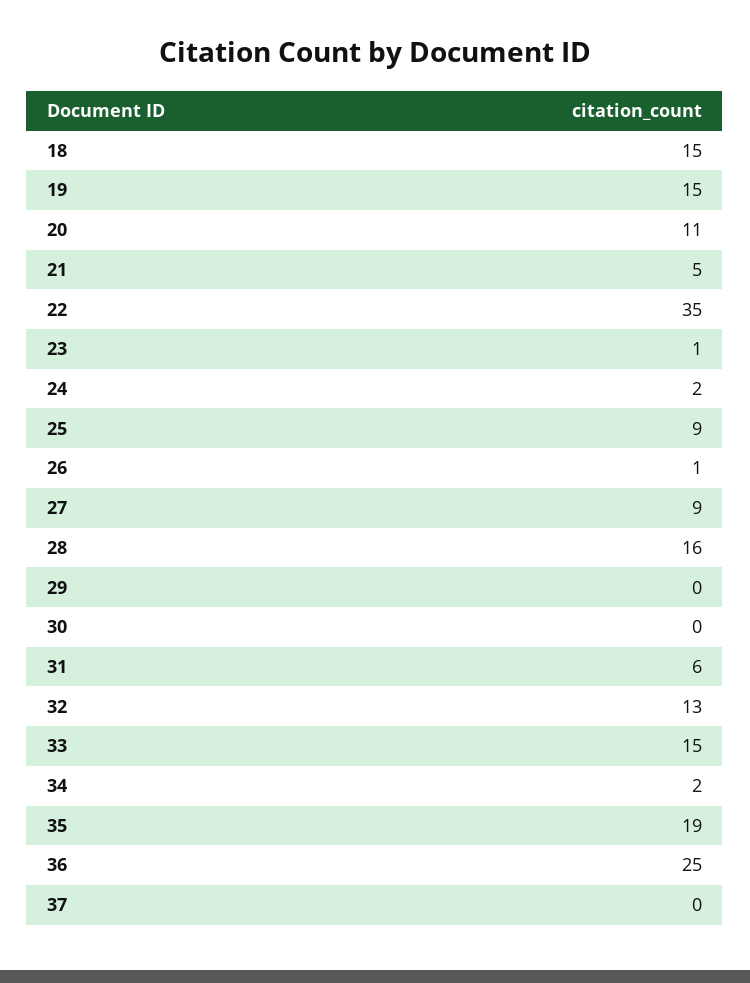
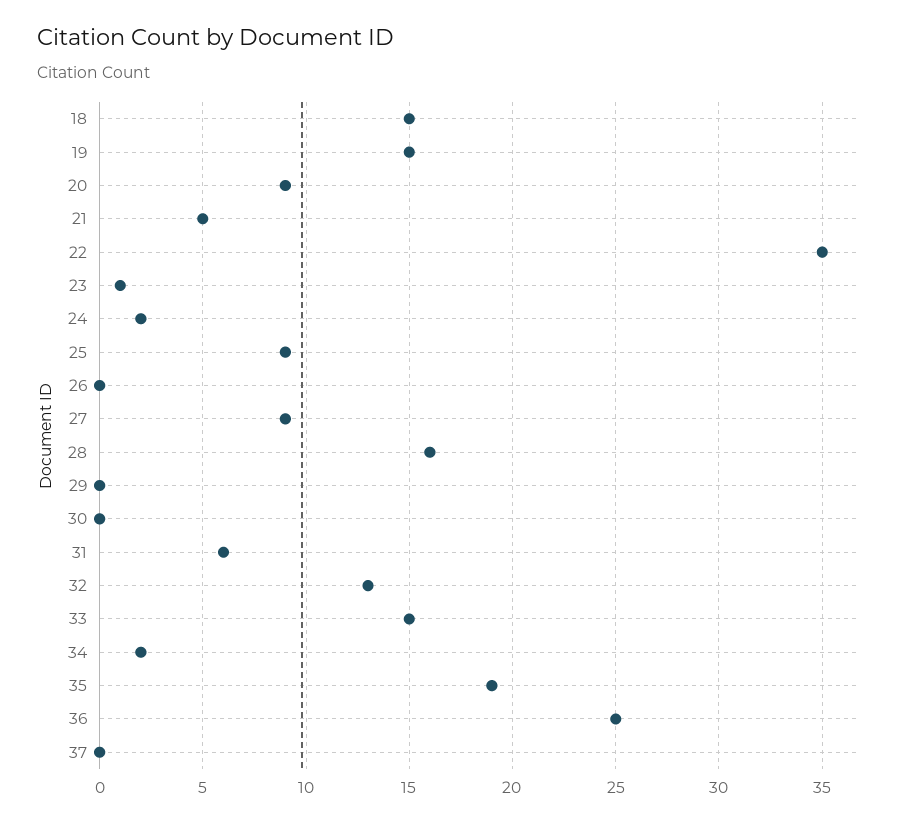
20: 11 -> 9
26: 1 -> 0

